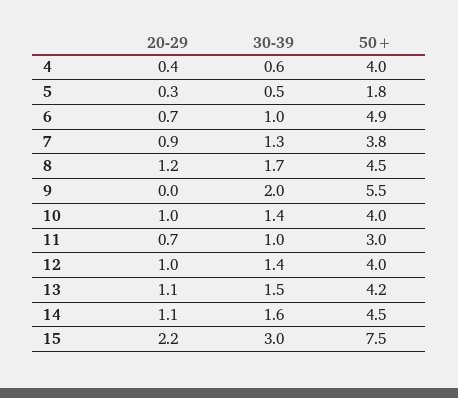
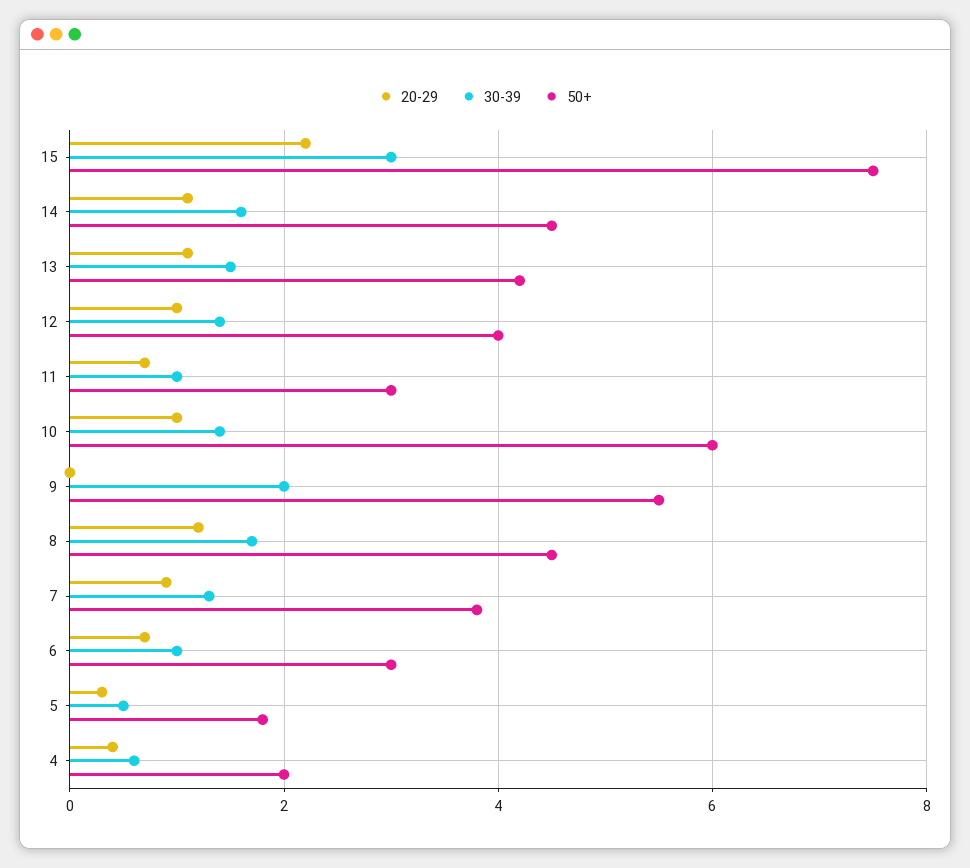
50+, 4: 4 -> 2
50+, 6: 4.9 -> 3
50+, 10: 4 -> 6

